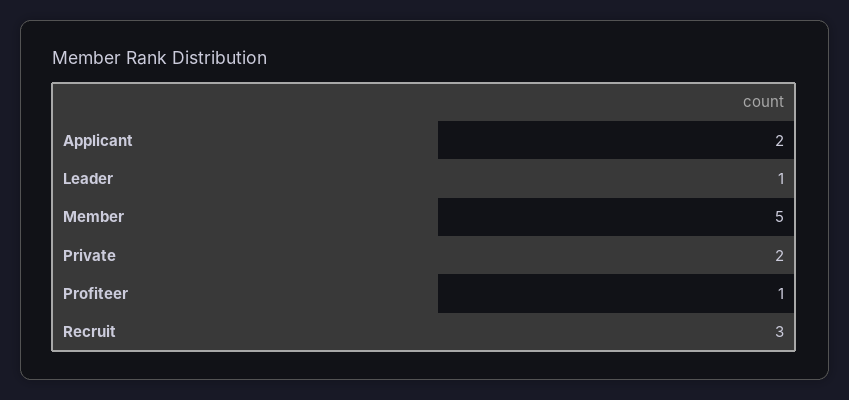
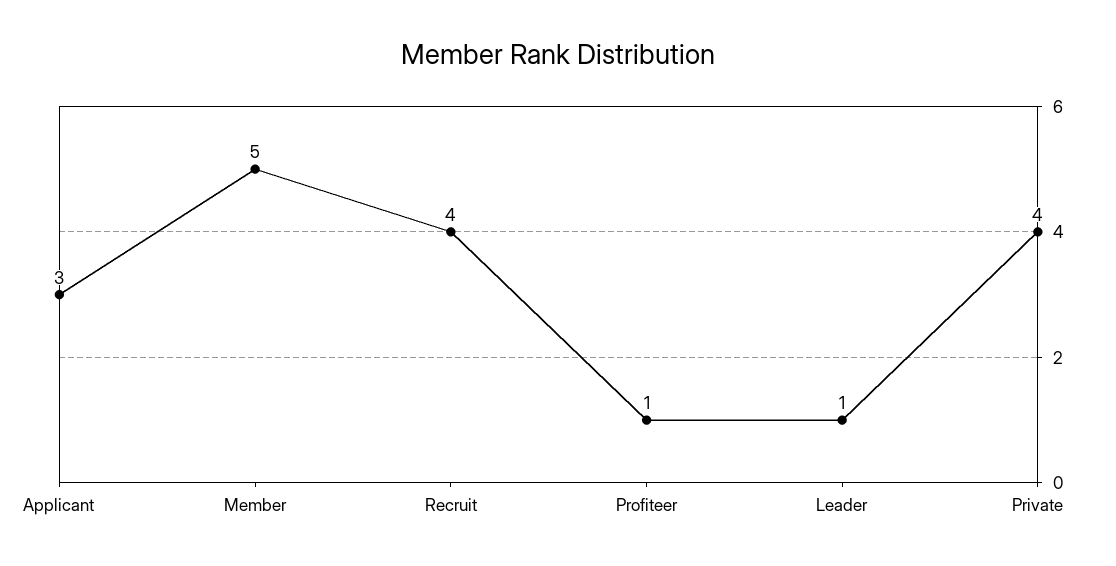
Applicant: 2 -> 3
Private: 2 -> 4
Recruit: 3 -> 4

